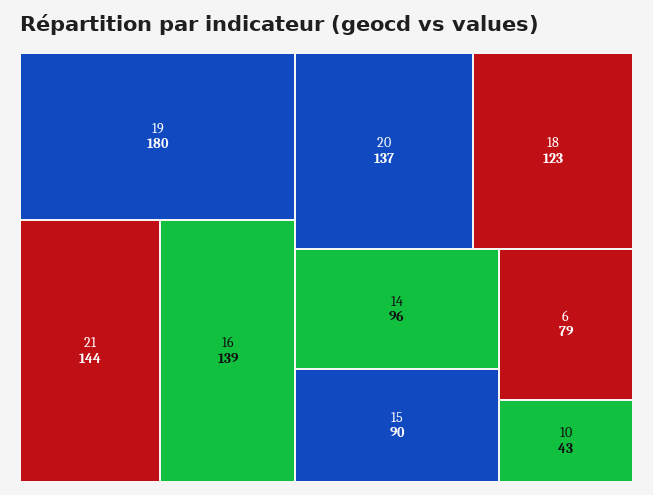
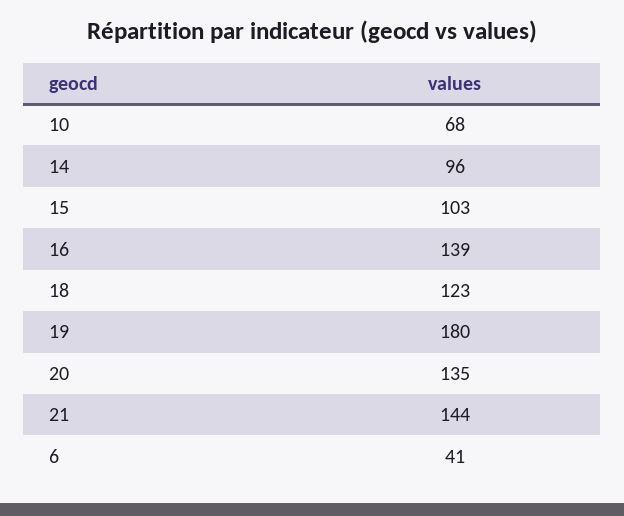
20: 137 -> 135
15: 90 -> 103
6: 79 -> 41
10: 43 -> 68

